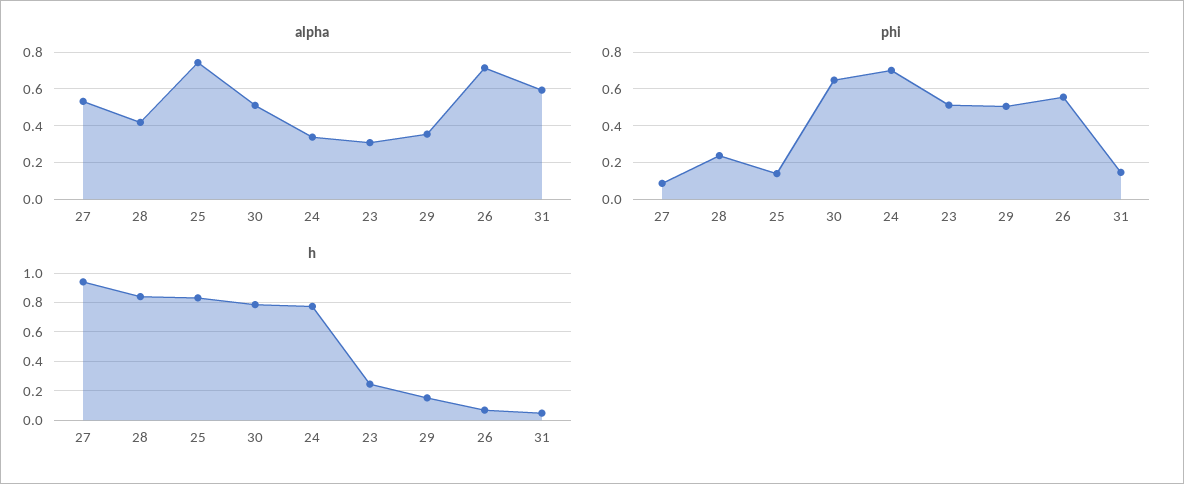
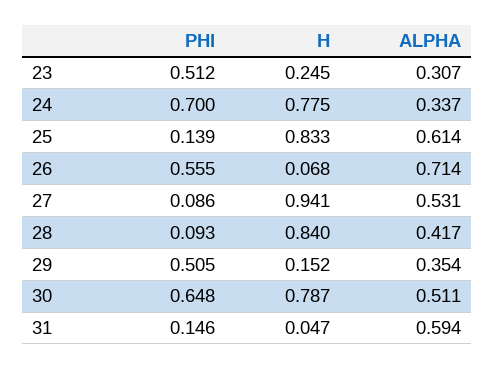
alpha, 25: 0.75 -> 0.614
phi, 28: 0.25 -> 0.093

